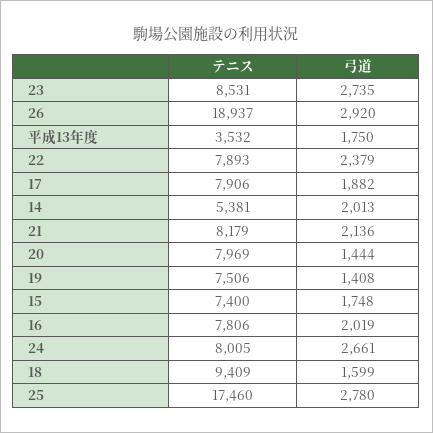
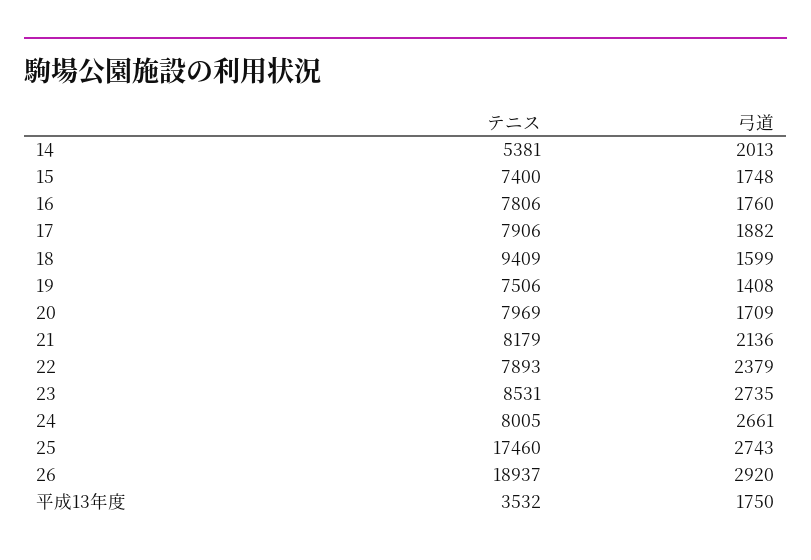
弓道, 20: 1444 -> 1709
弓道, 16: 2019 -> 1760
弓道, 25: 2780 -> 2743

